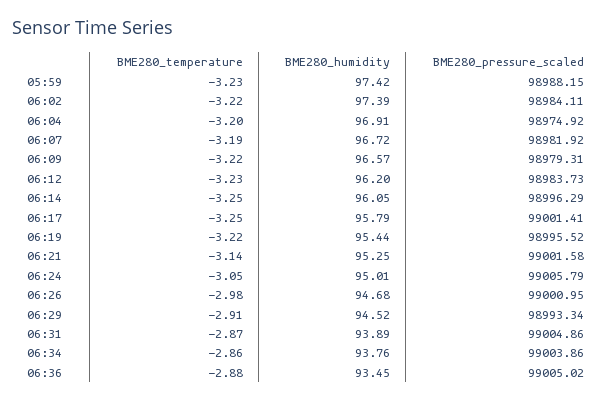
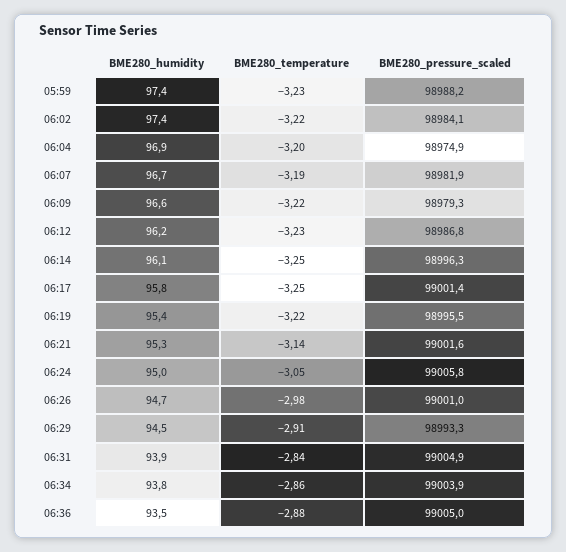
BME280_pressure_scaled, 06:12: 98983.73 -> 98986.8
BME280_temperature, 06:31: -2.87 -> -2.84

